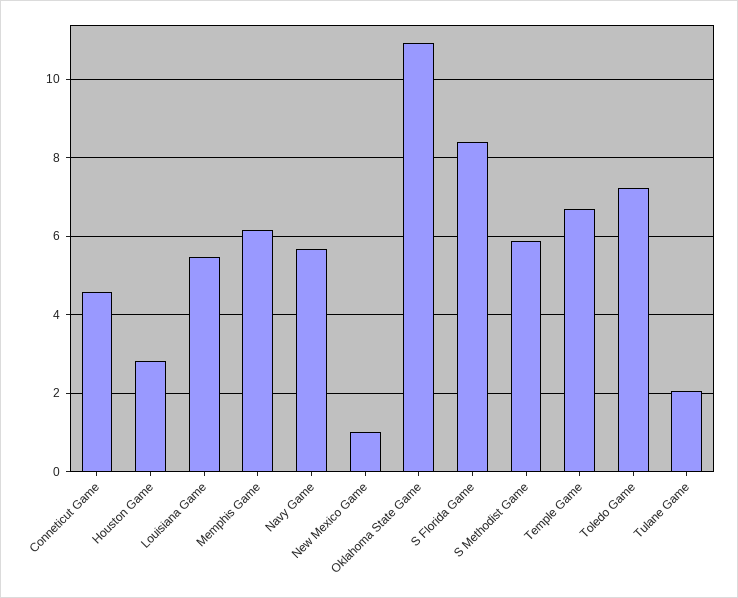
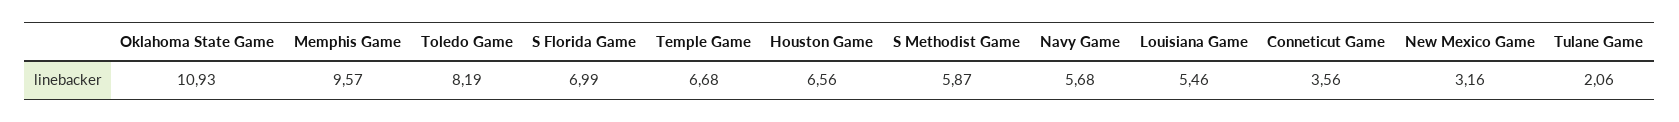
Conneticut Game: 4.6 -> 3.56
Houston Game: 2.8 -> 6.56
Memphis Game: 6.2 -> 9.57
New Mexico Game: 1 -> 3.16
S Florida Game: 8.4 -> 6.99
Toledo Game: 7.2 -> 8.19

